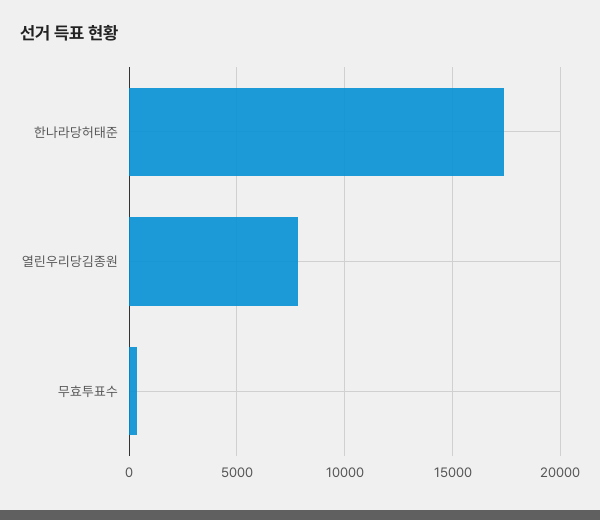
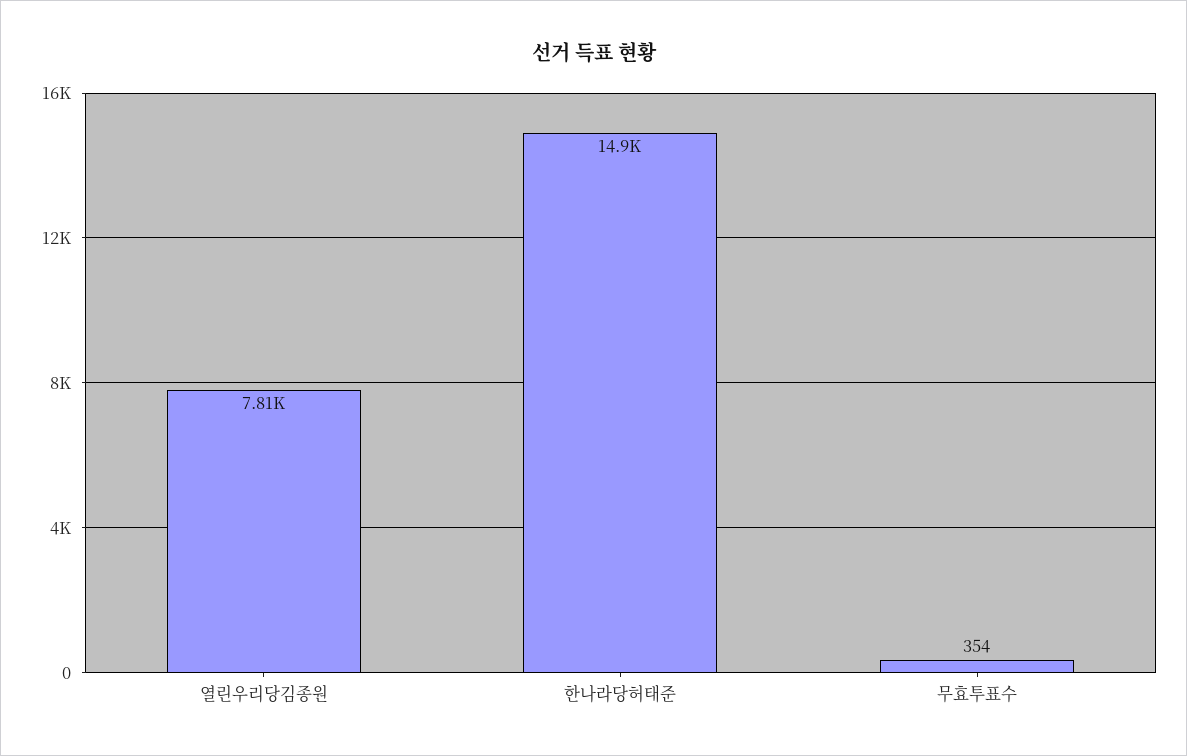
한나라당허태준: 17500 -> 14900

